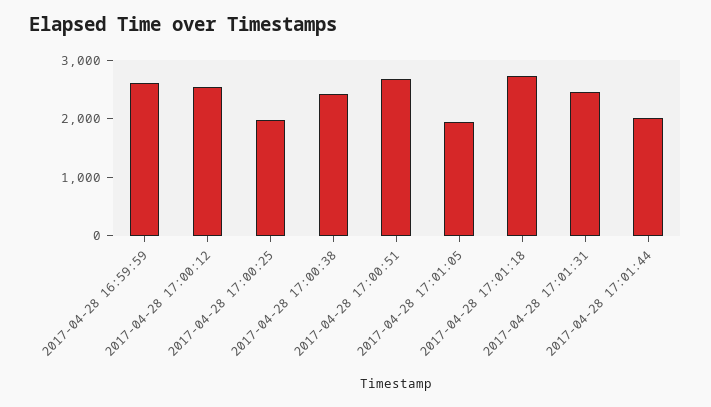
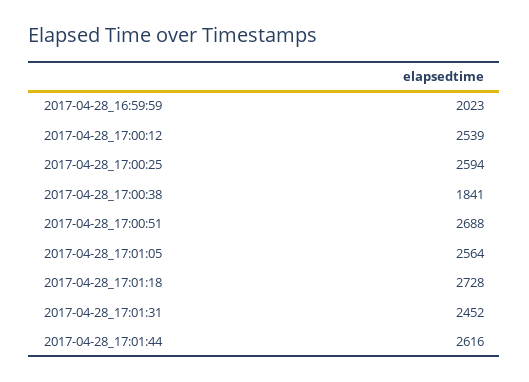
2017-04-28 16:59:59: 2600 -> 2023
2017-04-28 17:00:25: 2000 -> 2594
2017-04-28 17:00:38: 2400 -> 1841
2017-04-28 17:01:05: 2000 -> 2564
2017-04-28 17:01:44: 2000 -> 2616

